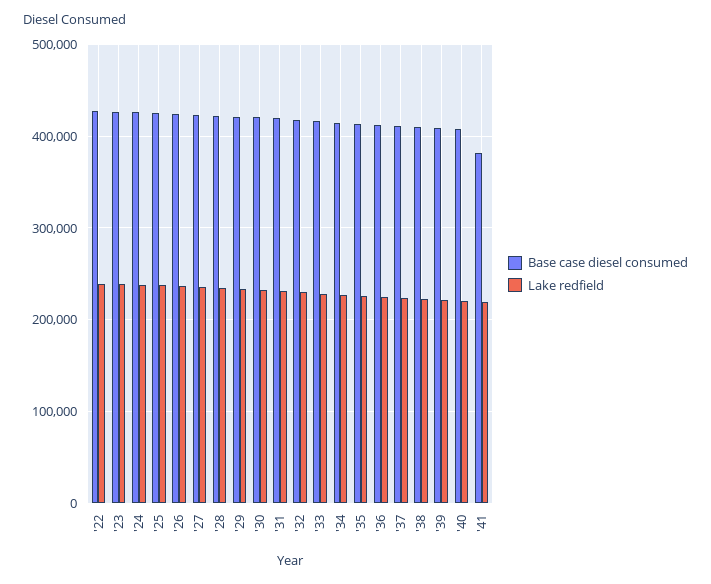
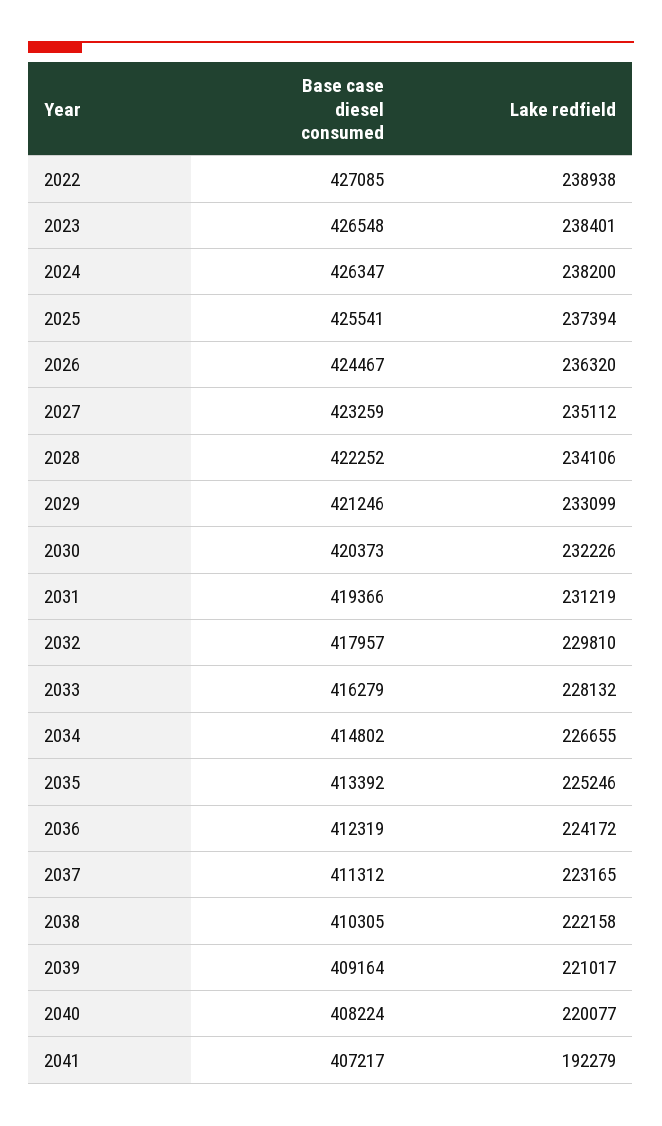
Base case diesel consumed, '41: 380000 -> 407217
Lake redfield, '41: 220000 -> 192279

